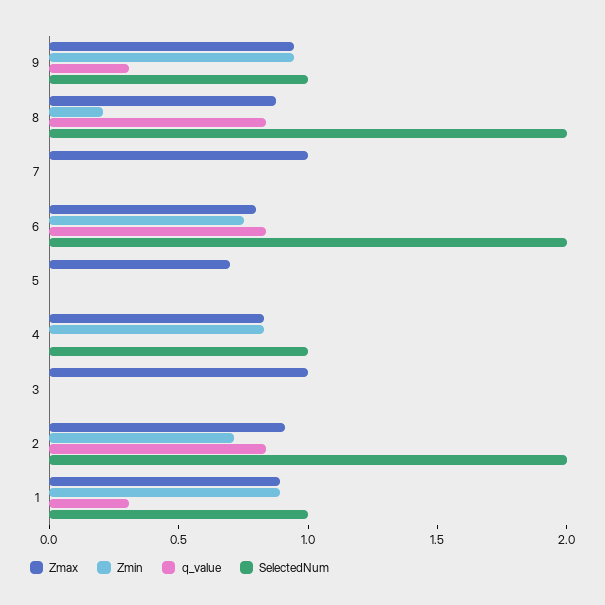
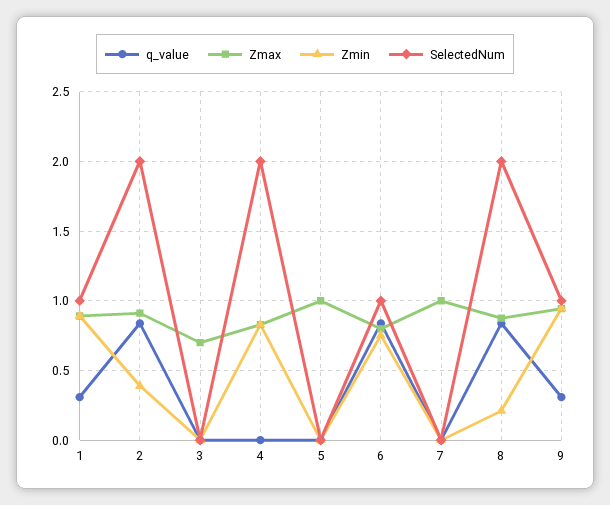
SelectedNum, 6: 2 -> 1
Zmax, 5: 0.7 -> 1
SelectedNum, 4: 1 -> 2
Zmax, 3: 1 -> 0.7
Zmin, 2: 0.7 -> 0.4

